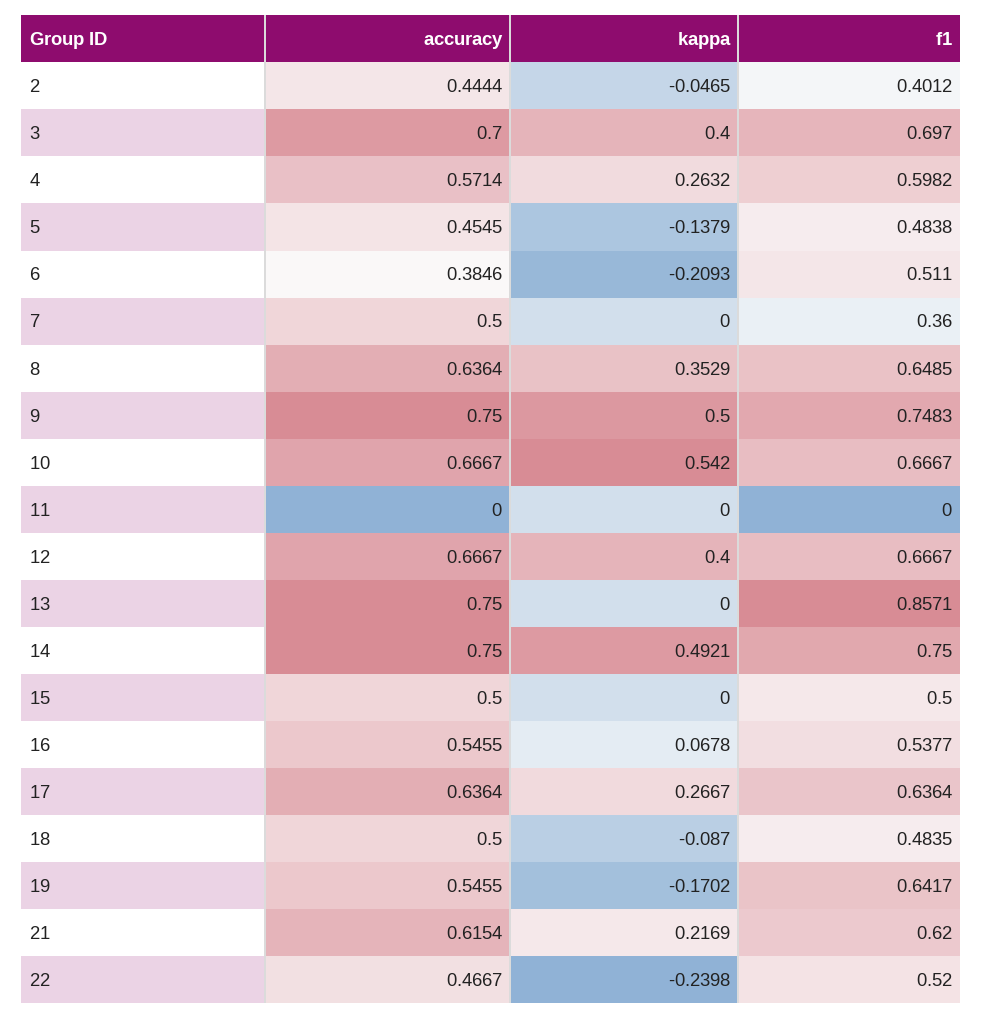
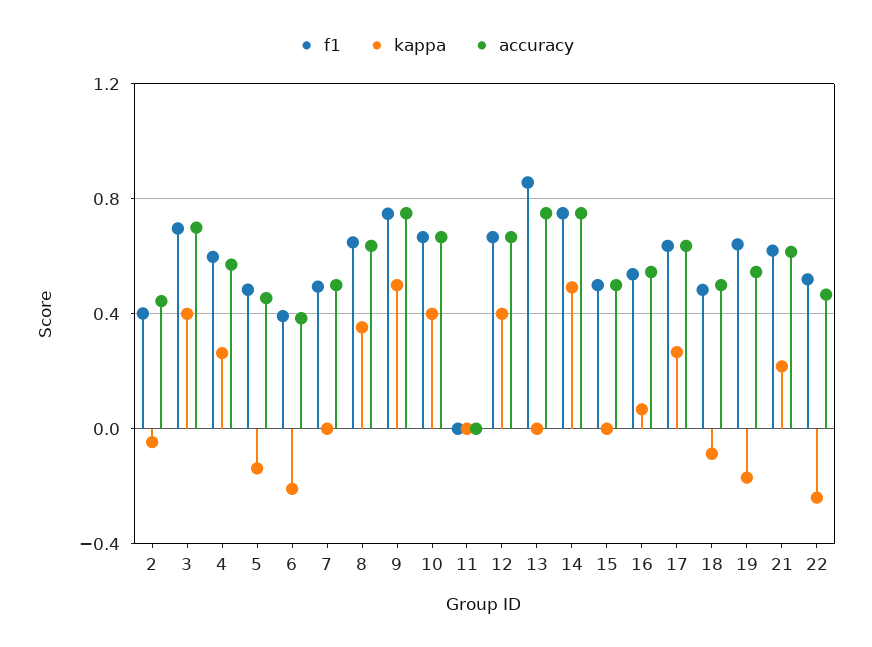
f1, 6: 0.511 -> 0.4
f1, 7: 0.36 -> 0.5
kappa, 10: 0.542 -> 0.4

